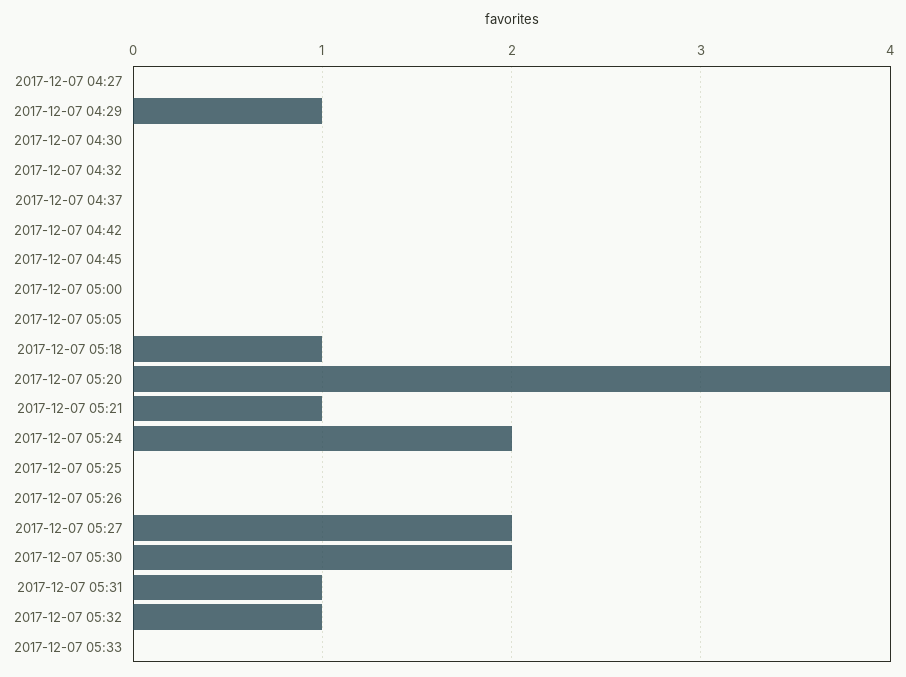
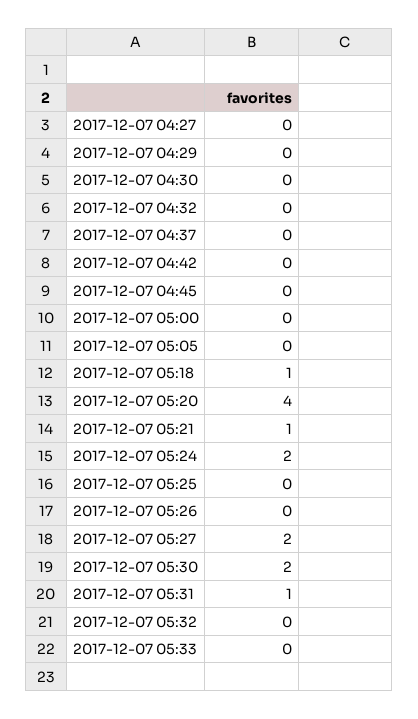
2017-12-07 04:29: 1 -> 0
2017-12-07 05:32: 1 -> 0

